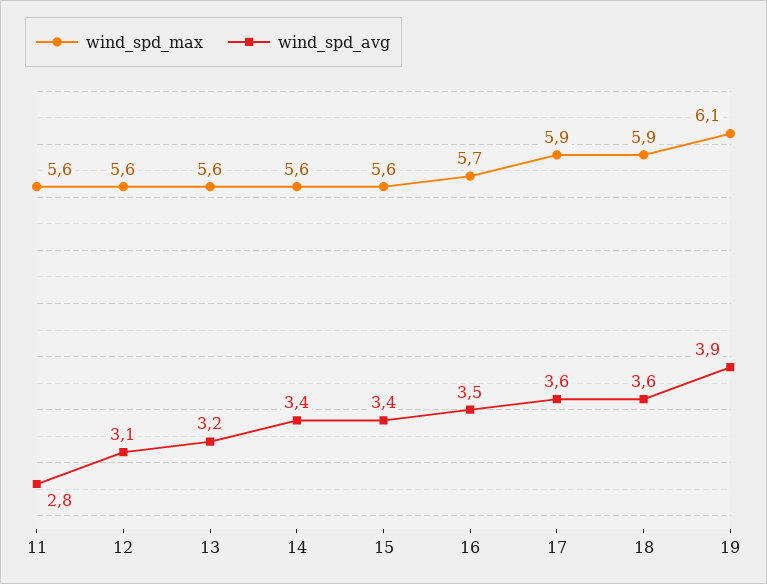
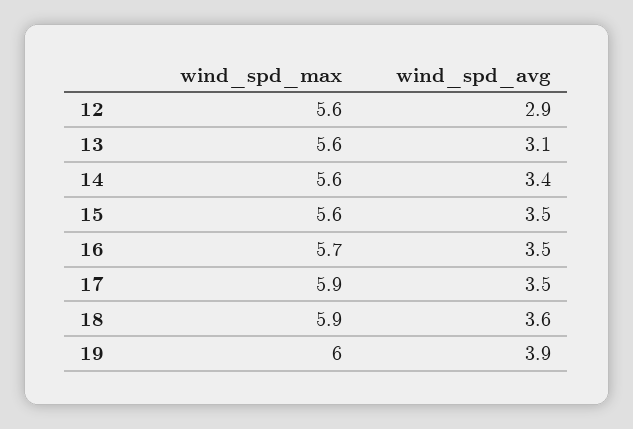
wind_spd_max, 11: 5.6 -> none
wind_spd_avg, 11: 2.8 -> none
wind_spd_avg, 12: 3.1 -> 2.9
wind_spd_avg, 13: 3.2 -> 3.1
wind_spd_avg, 15: 3.4 -> 3.5
wind_spd_avg, 17: 3.6 -> 3.5
wind_spd_max, 19: 6.1 -> 6

